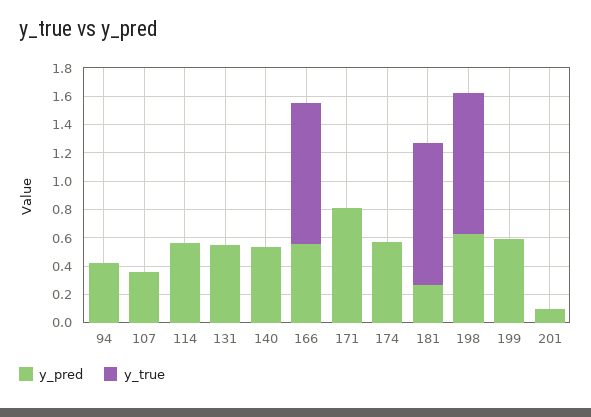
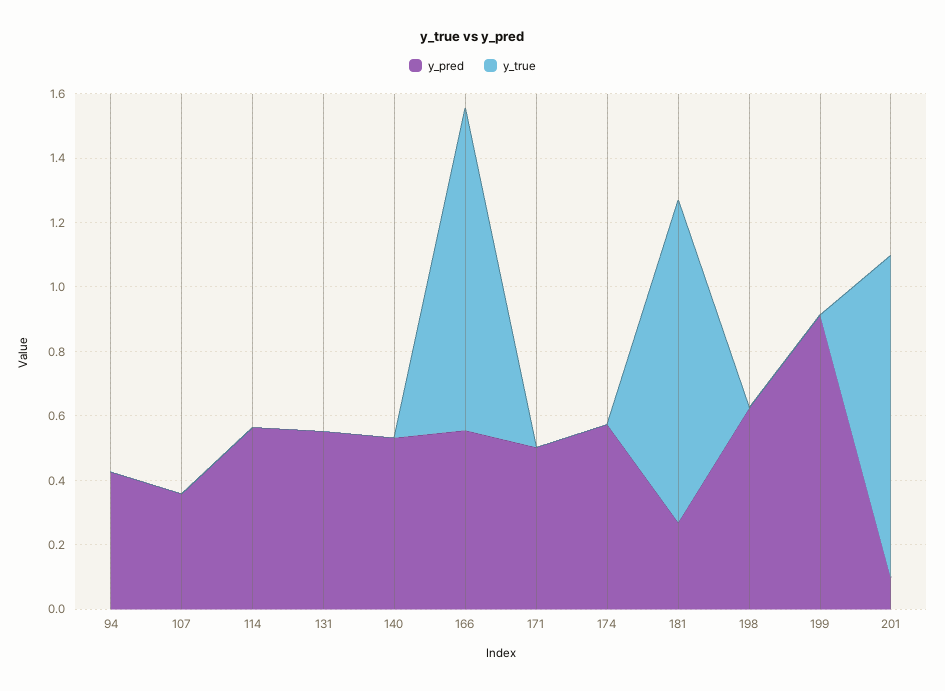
y_pred, 171: 0.8 -> 0.5
y_true, 198: 1 -> 0
y_pred, 199: 0.6 -> 0.9
y_true, 201: 0 -> 1

